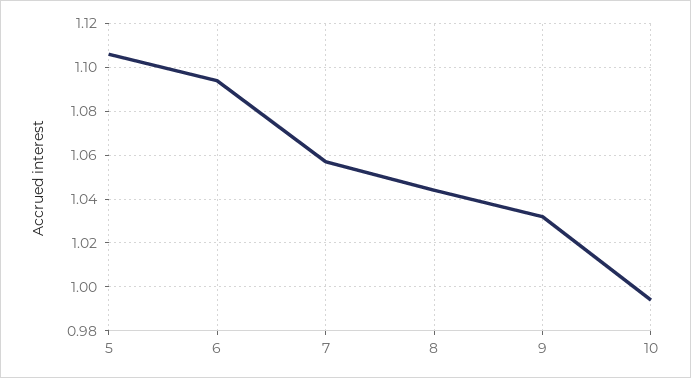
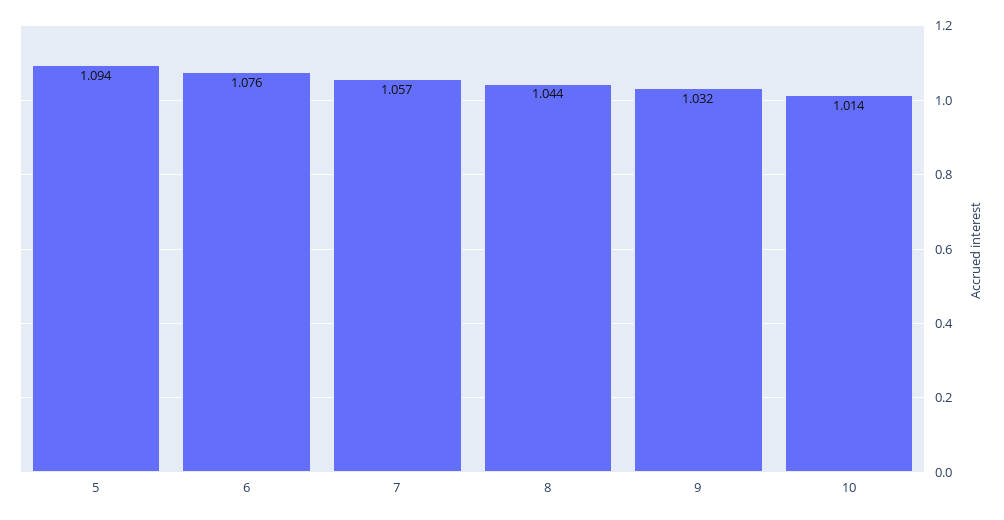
5: 1.105 -> 1.094
6: 1.095 -> 1.076
10: 0.995 -> 1.014

